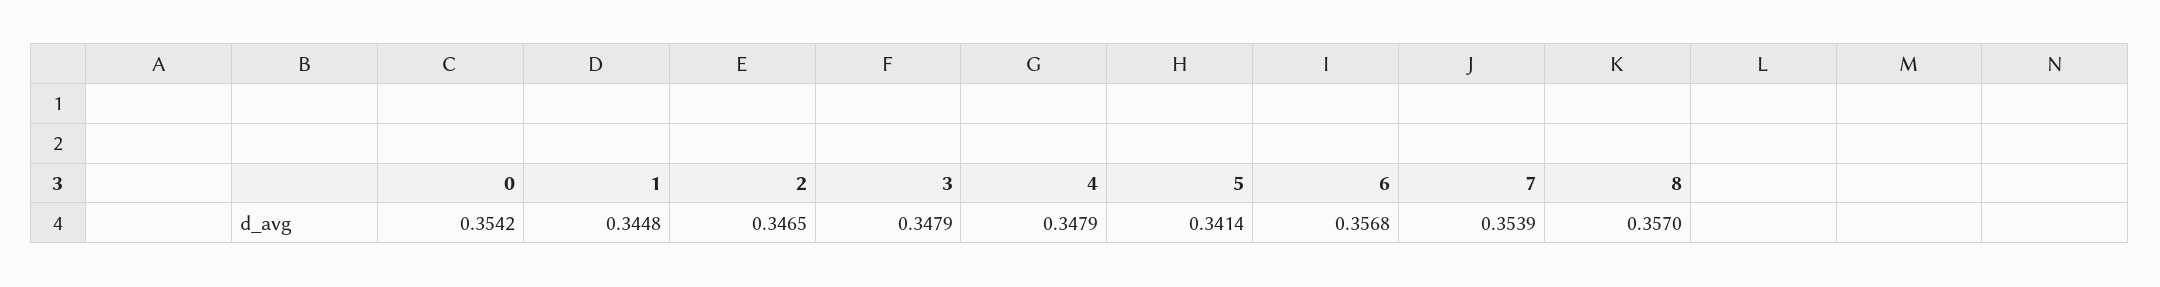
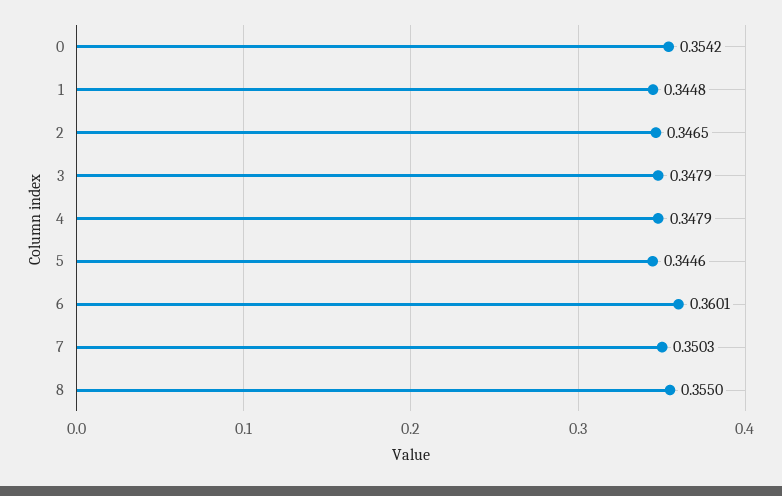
5: 0.3414 -> 0.3446
6: 0.3568 -> 0.3601
7: 0.3539 -> 0.3503
8: 0.357 -> 0.355

